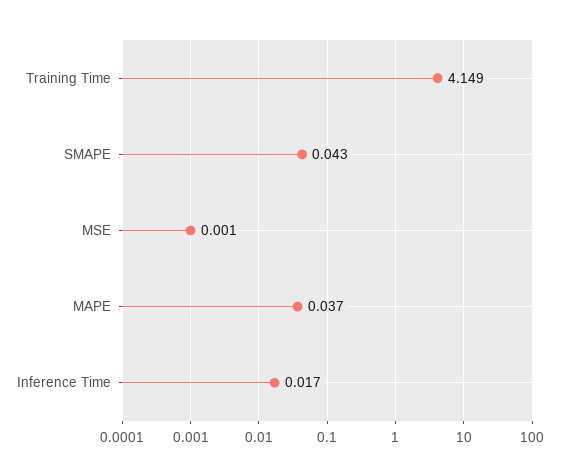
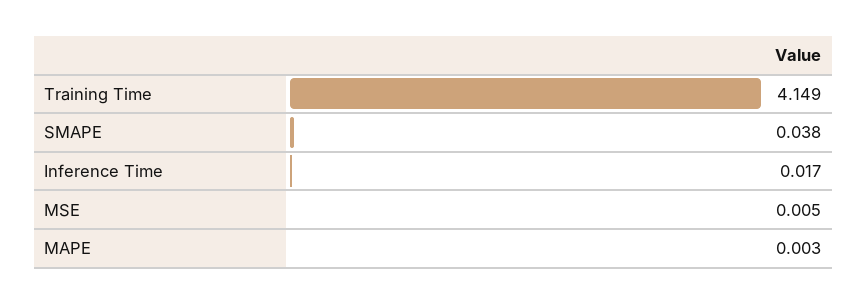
SMAPE: 0.043 -> 0.038
MSE: 0.001 -> 0.005
MAPE: 0.037 -> 0.003

